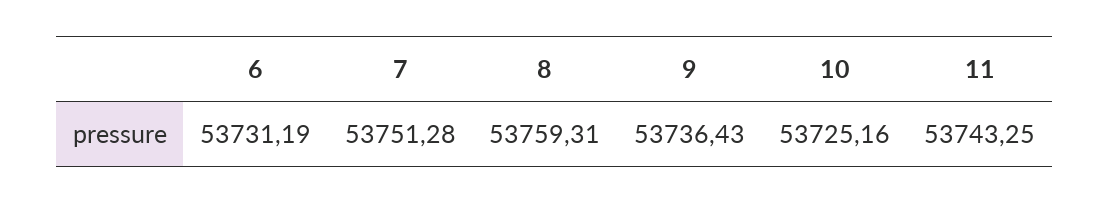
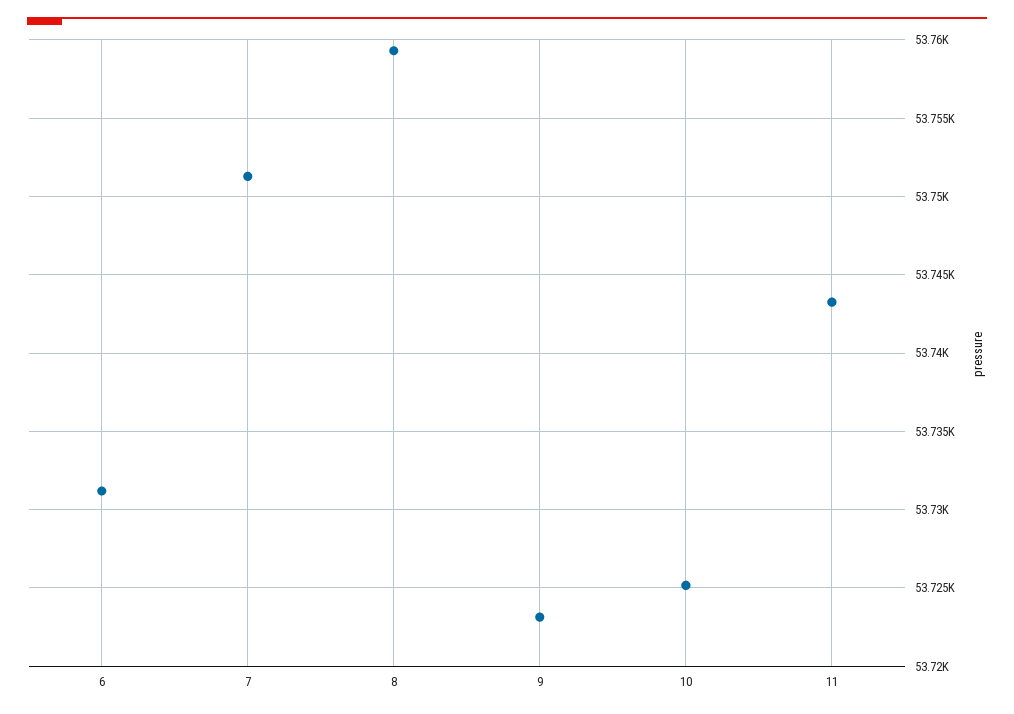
9: 53736.43 -> 53723

